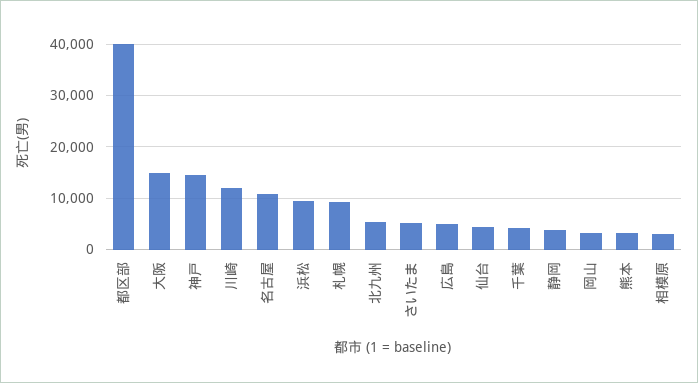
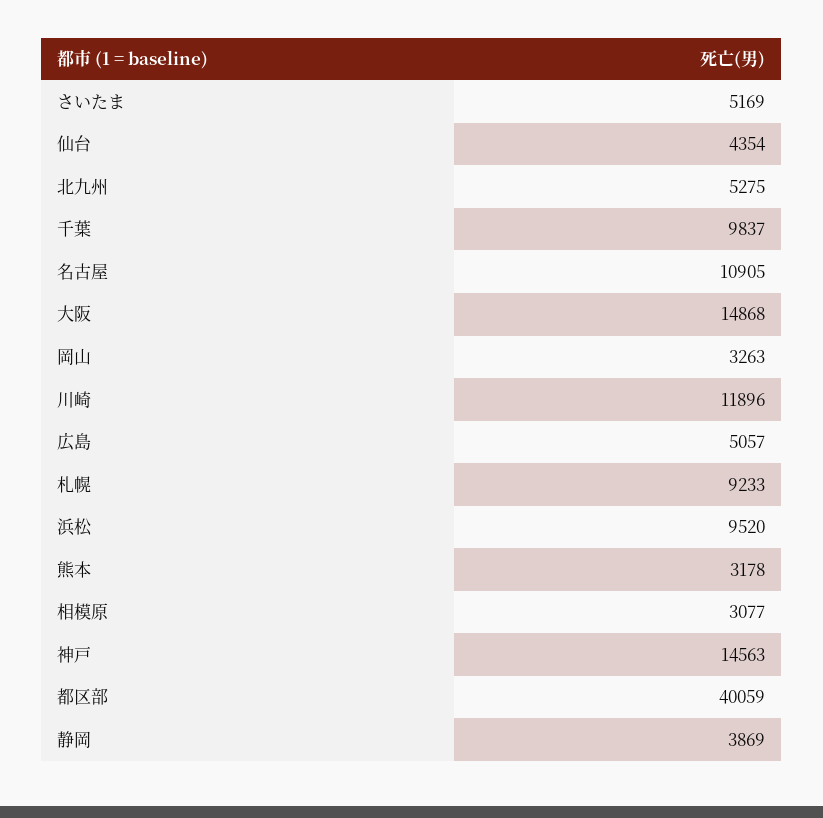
千葉: 4000 -> 9837

